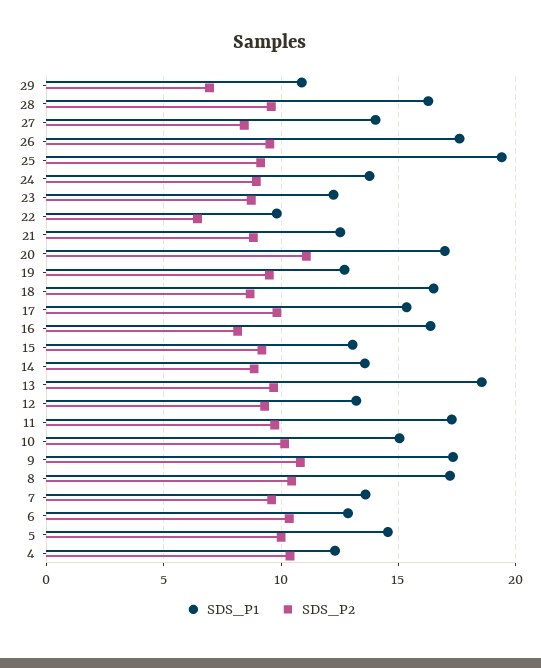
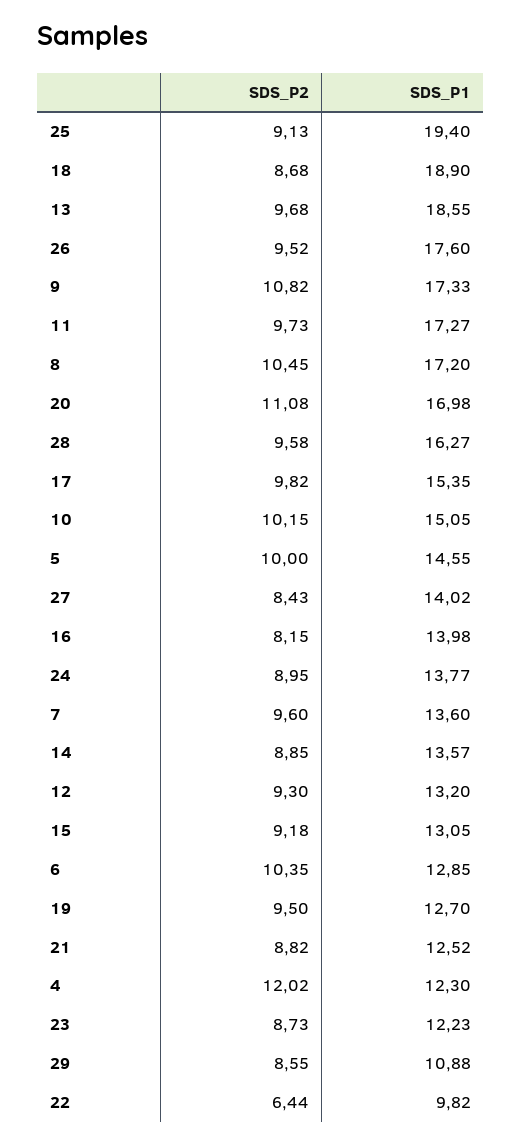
SDS_P2, 29: 7 -> 8.55
SDS_P1, 18: 16.5 -> 18.9
SDS_P1, 16: 16.5 -> 13.98
SDS_P2, 4: 10.5 -> 12.02

